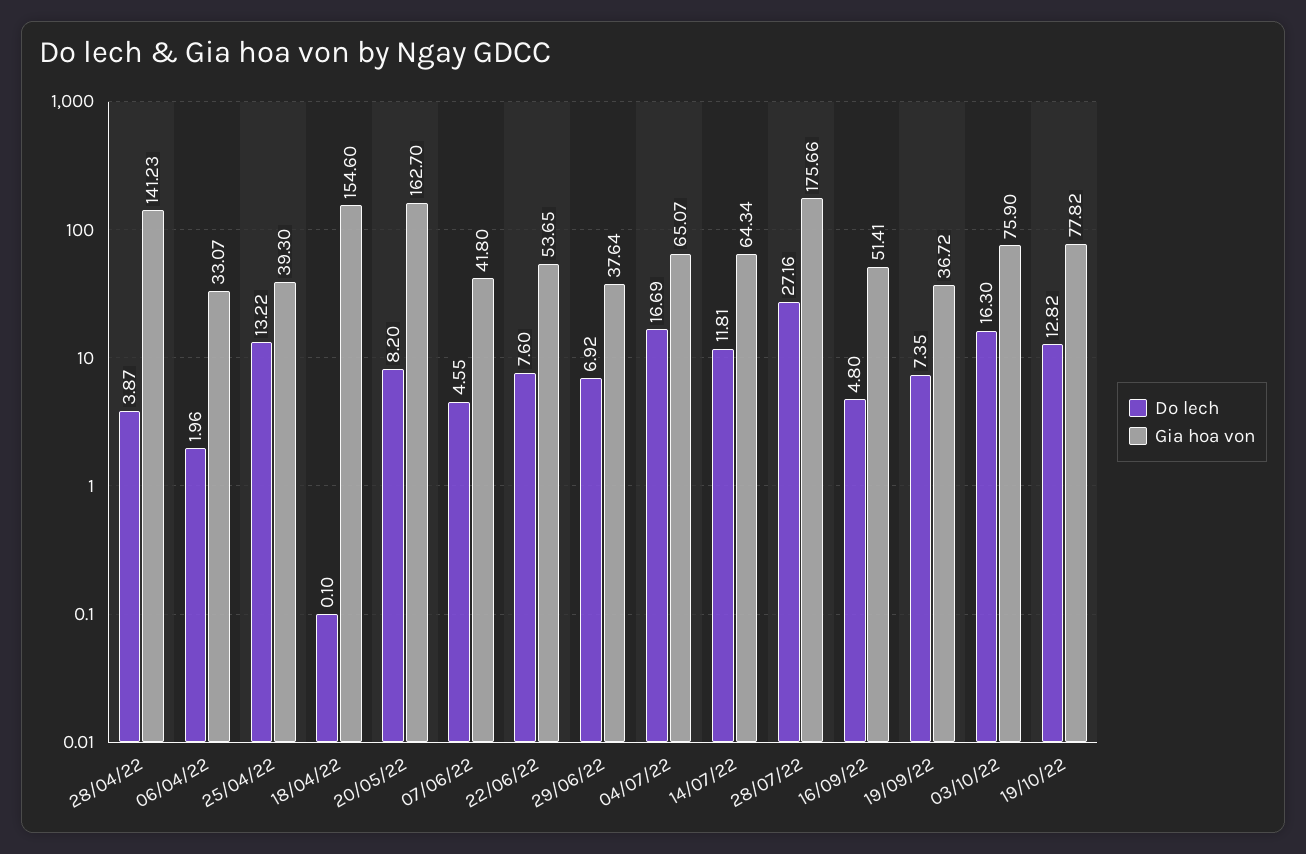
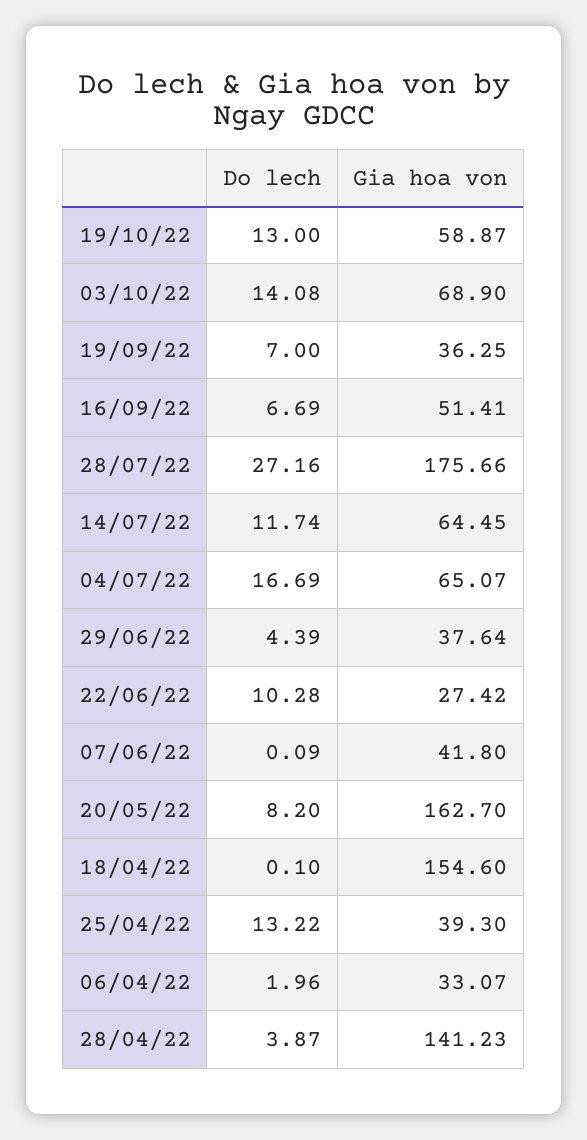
Do lech, 07/06/22: 4.55 -> 0.09
Do lech, 22/06/22: 7.6 -> 10.28
Gia hoa von, 22/06/22: 53.65 -> 27.42
Do lech, 29/06/22: 6.92 -> 4.39
Do lech, 14/07/22: 11.81 -> 11.74
Gia hoa von, 14/07/22: 64.34 -> 64.45
Do lech, 16/09/22: 4.8 -> 6.69
Do lech, 19/09/22: 7.35 -> 7
Gia hoa von, 19/09/22: 36.72 -> 36.25
Do lech, 03/10/22: 16.3 -> 14.08
Gia hoa von, 03/10/22: 75.9 -> 68.9
Do lech, 19/10/22: 12.82 -> 13
Gia hoa von, 19/10/22: 77.82 -> 58.87

